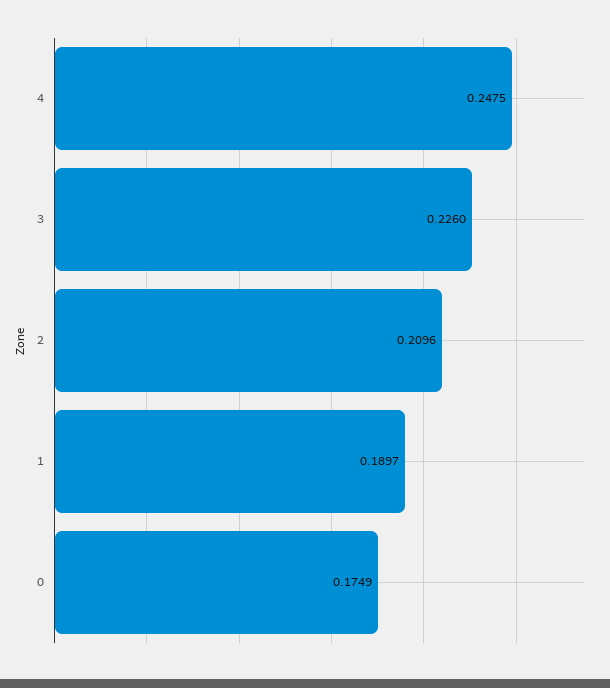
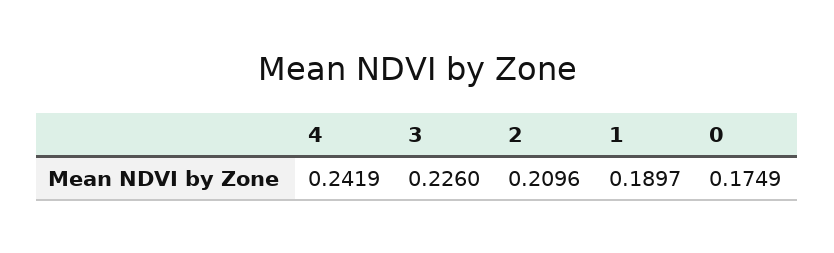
4: 0.2475 -> 0.2419

